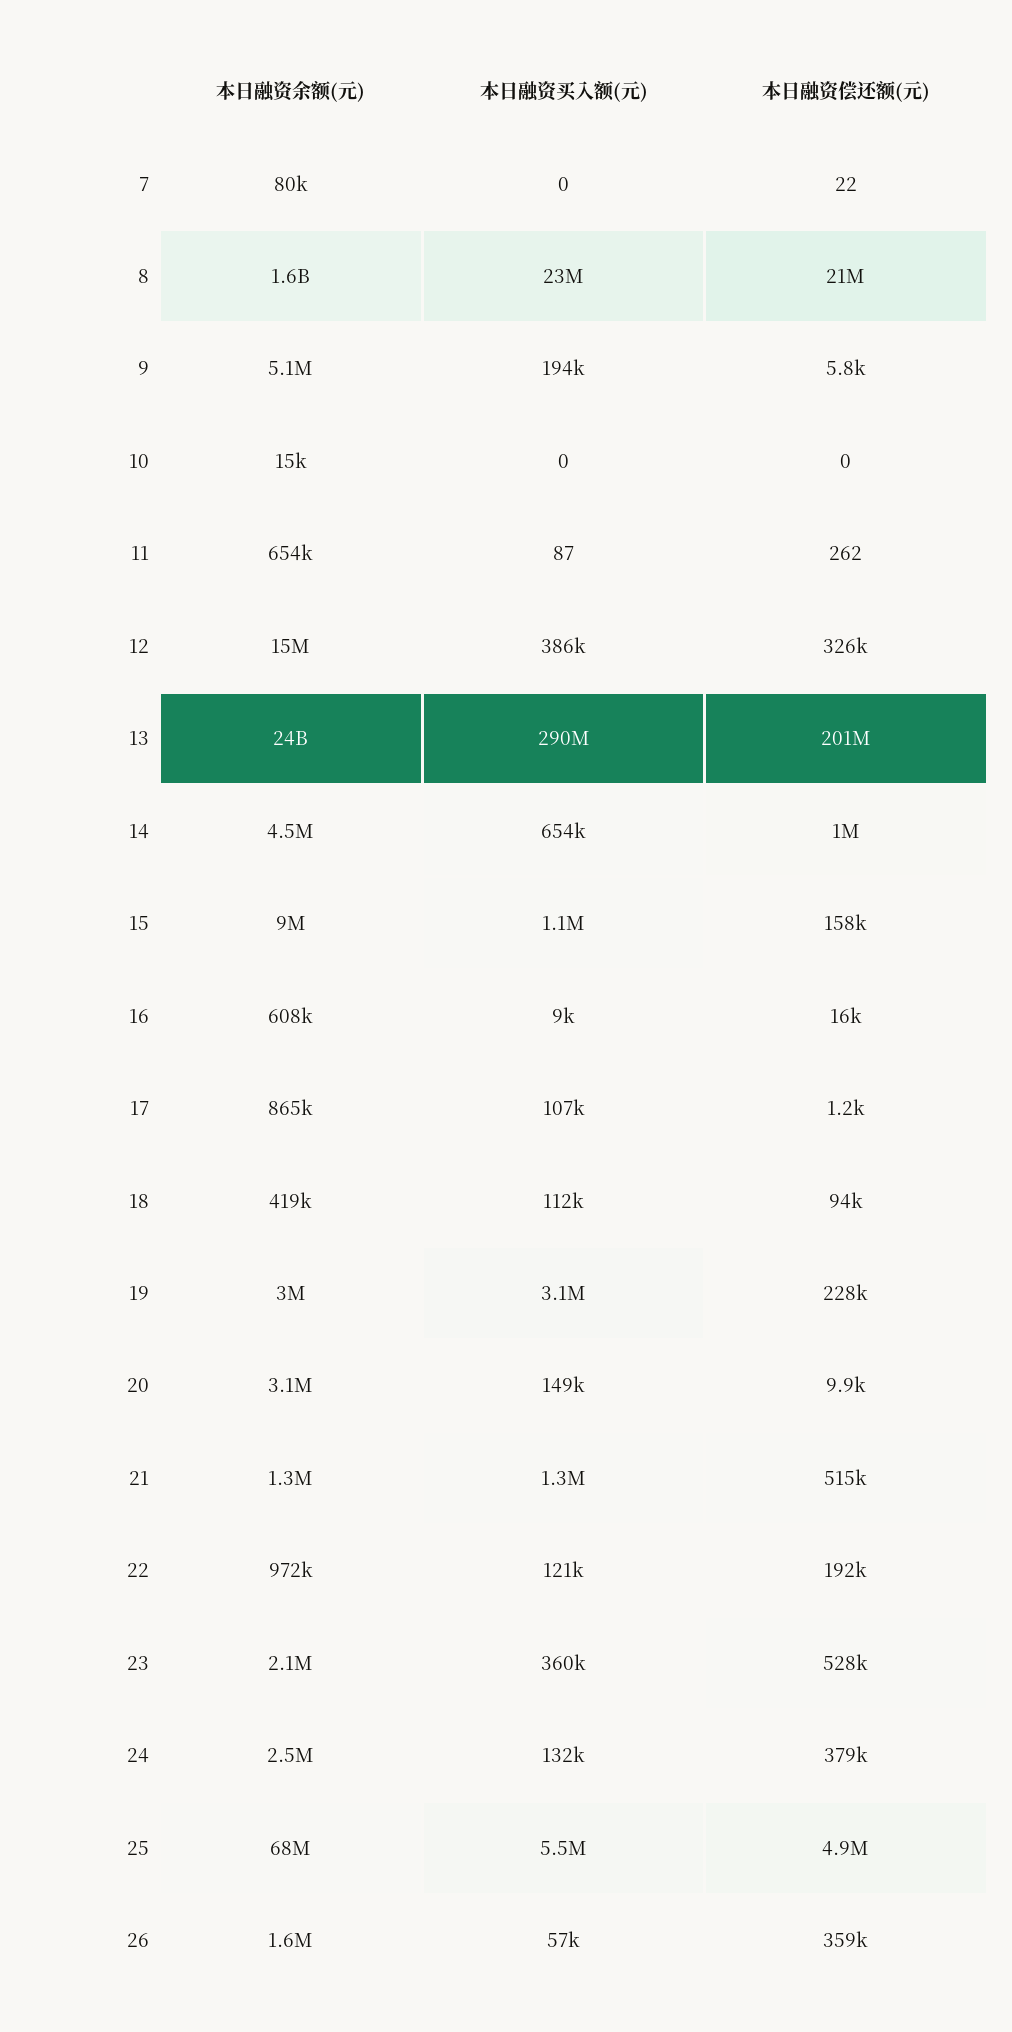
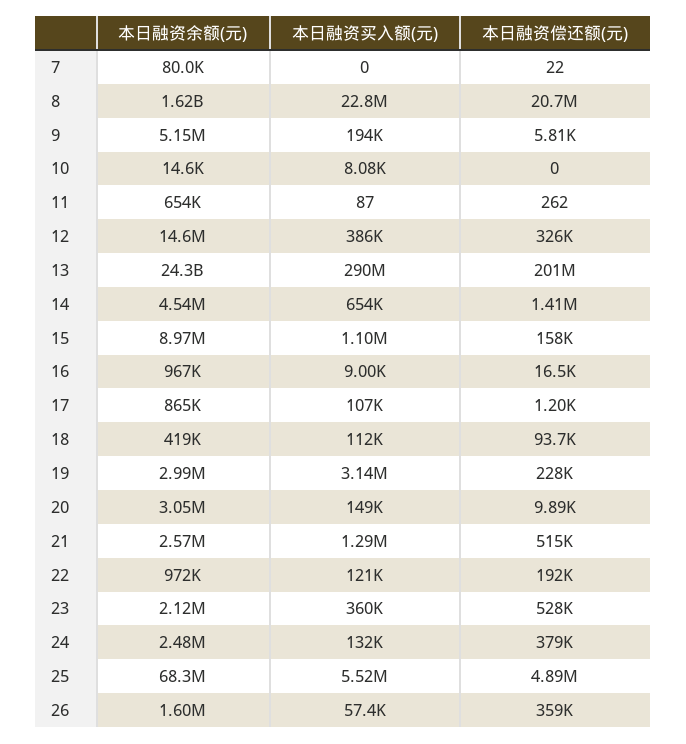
本日融资买入额(元), 10: 0 -> 8080
本日融资偿还额(元), 14: 1000000 -> 1410000
本日融资余额(元), 16: 608000 -> 967000
本日融资余额(元), 21: 1300000 -> 2570000

